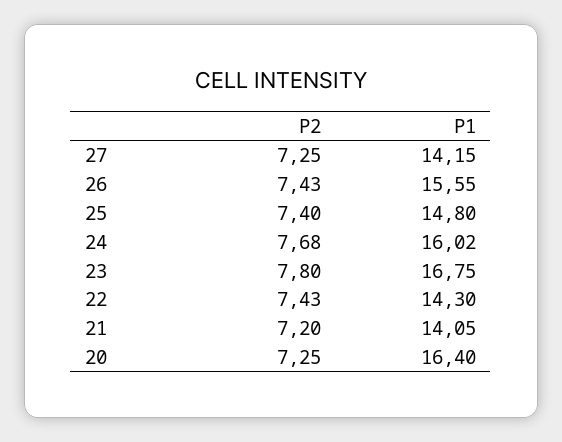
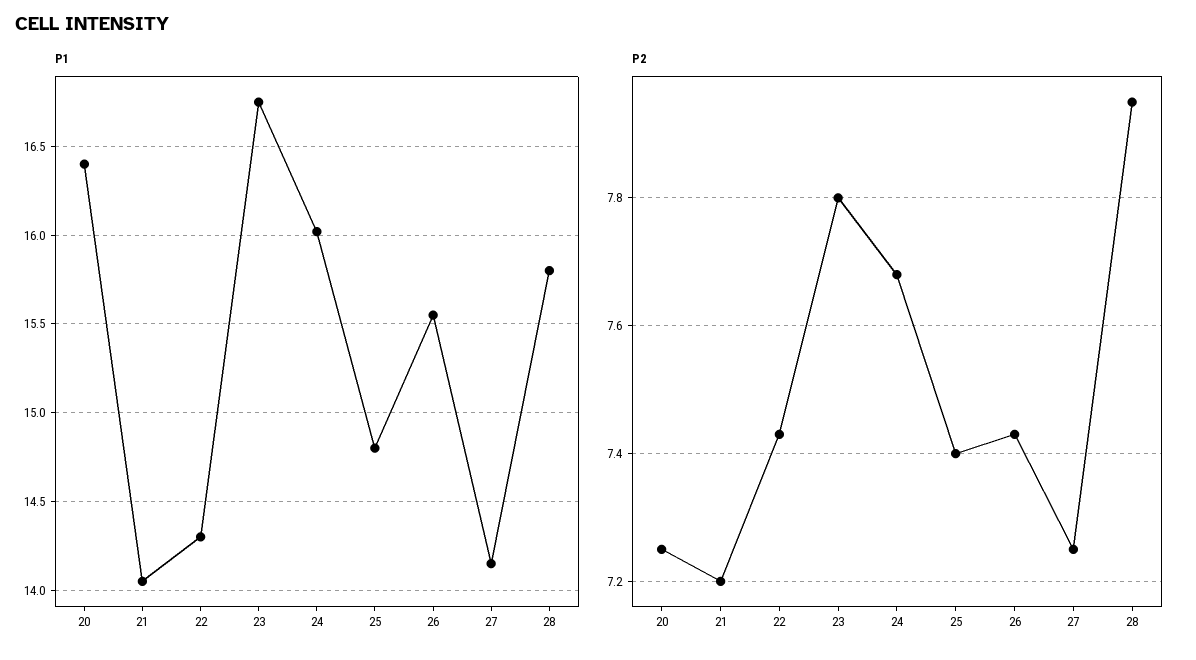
P1, 28: none -> 15.8
P2, 28: none -> 7.95

